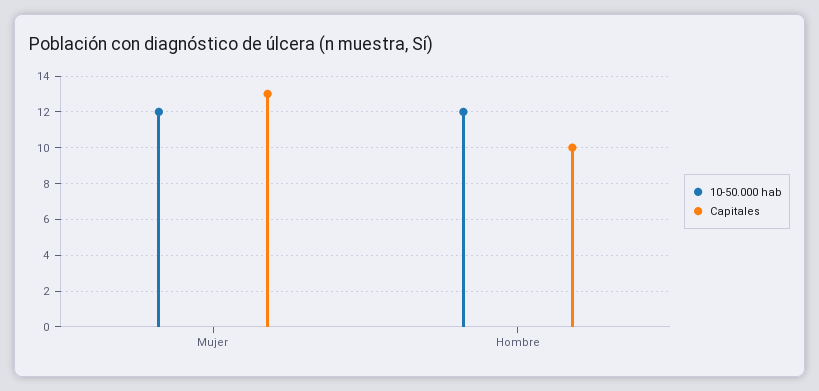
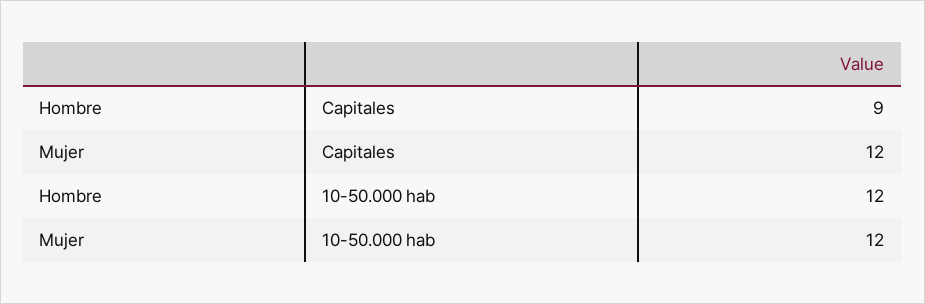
Capitales, Mujer: 13 -> 12
Capitales, Hombre: 10 -> 9

